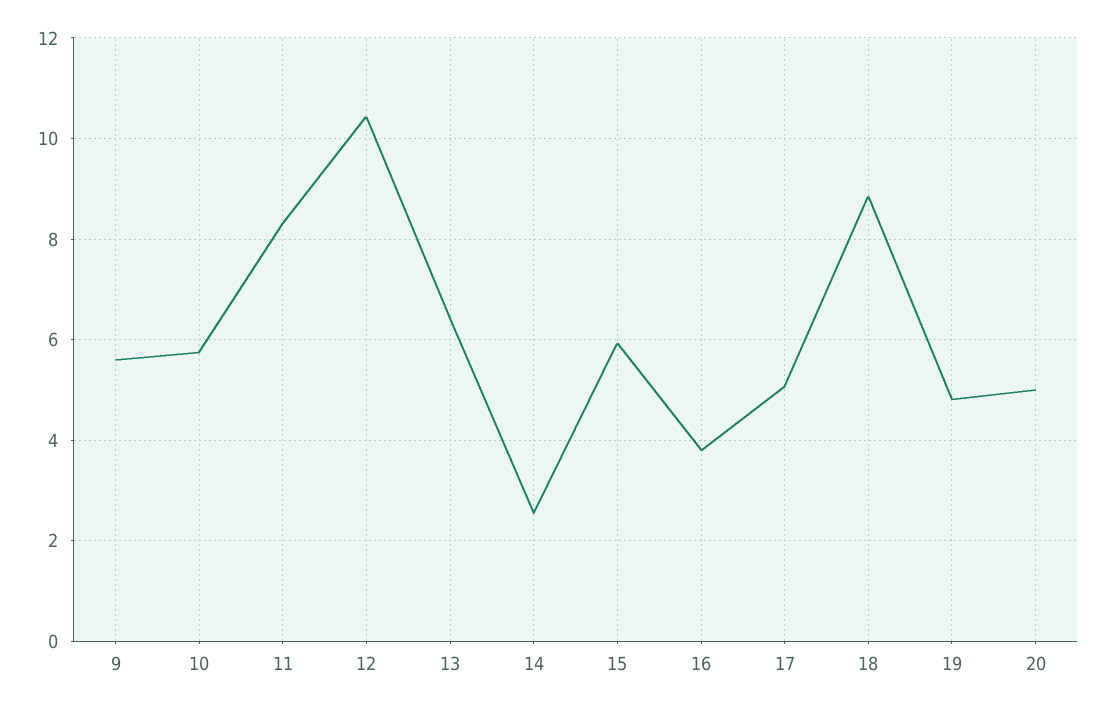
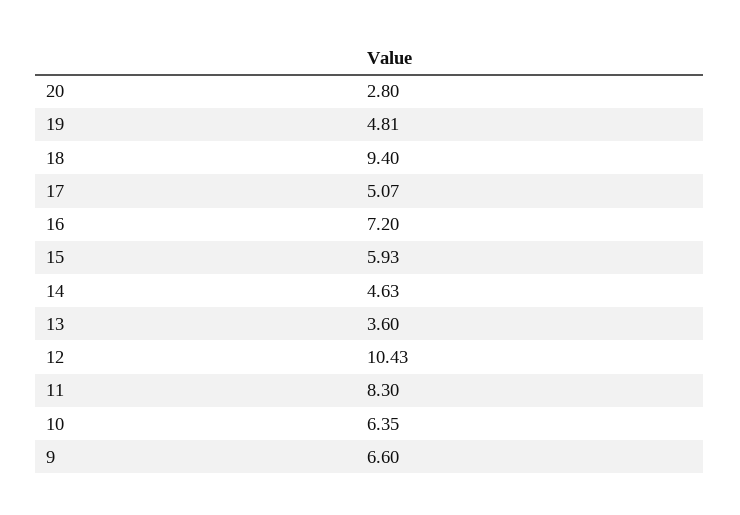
9: 5.6 -> 6.6
10: 5.8 -> 6.35
13: 6.4 -> 3.6
14: 2.6 -> 4.63
16: 3.8 -> 7.2
18: 8.8 -> 9.4
20: 5 -> 2.8

